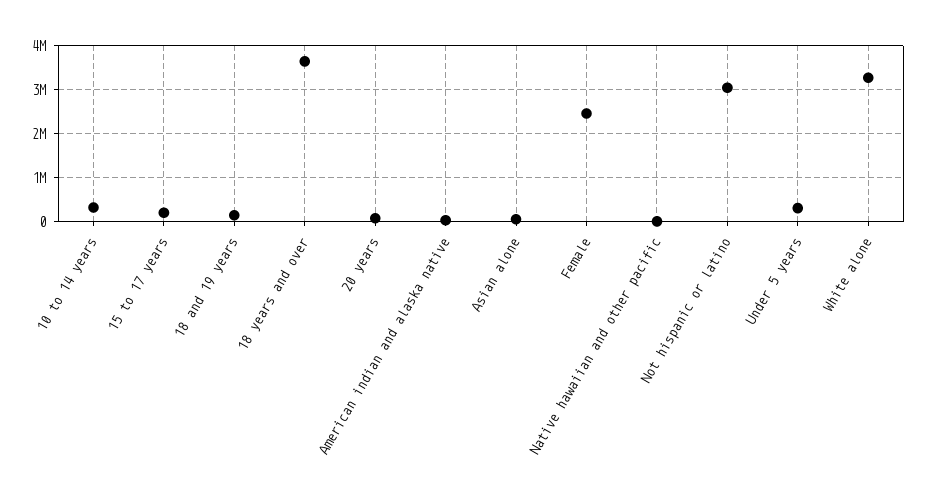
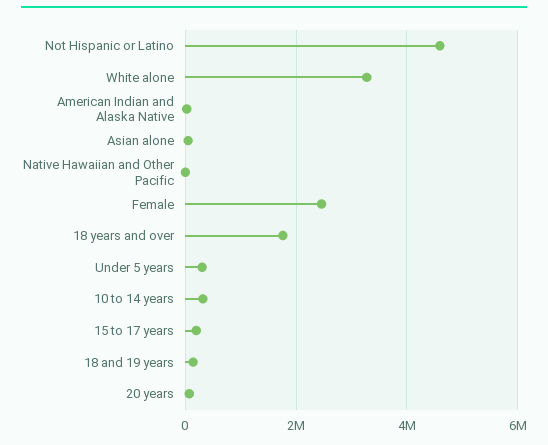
18 years and over: 3600000 -> 1800000
Not hispanic or latino: 3000000 -> 4600000

